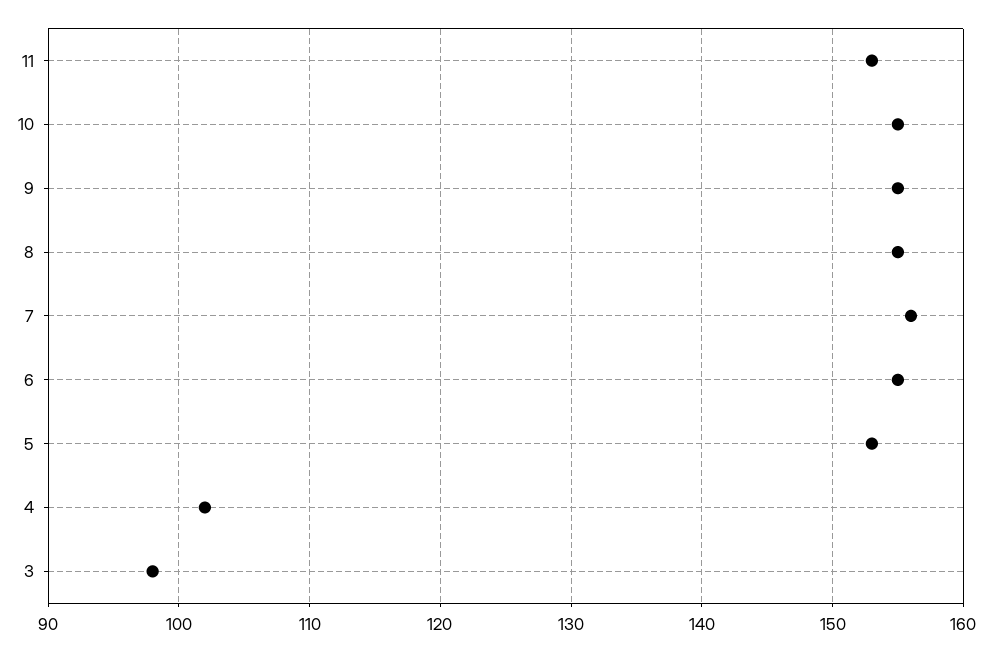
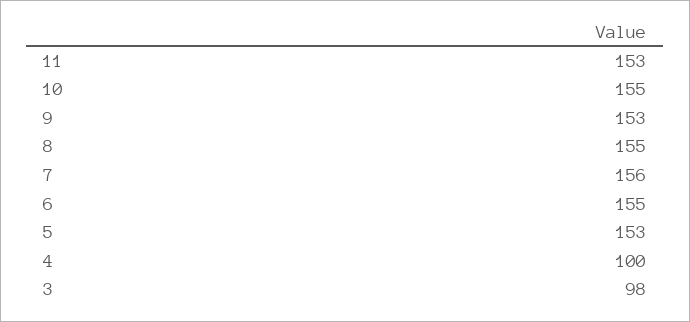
9: 155 -> 153
4: 102 -> 100

